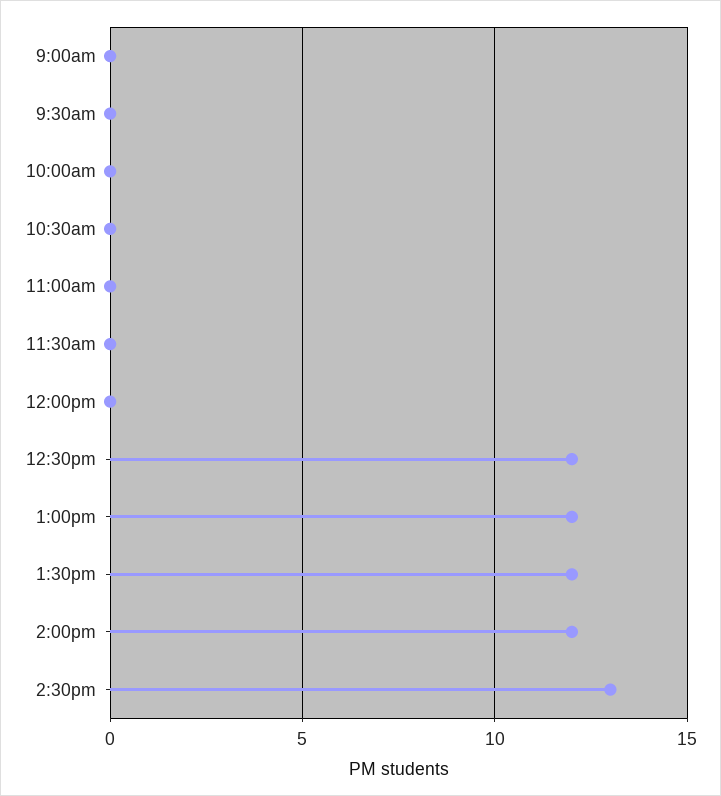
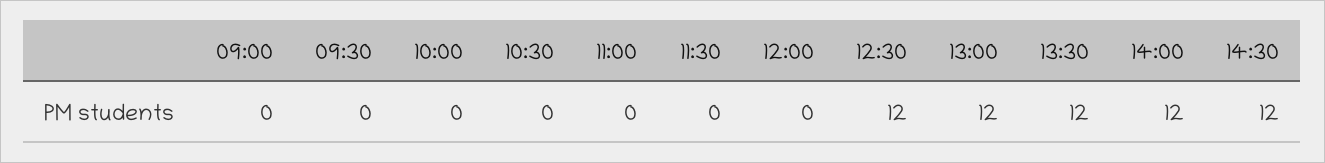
2:30pm: 13 -> 12

